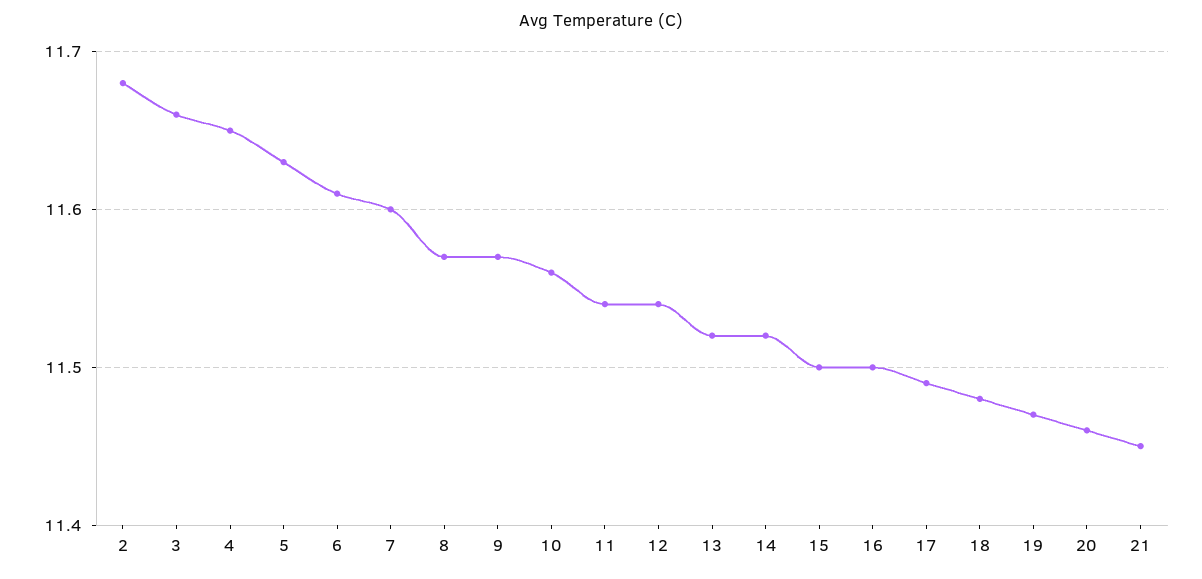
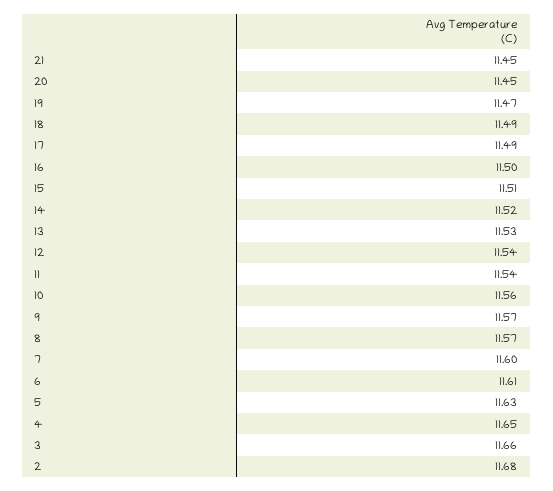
13: 11.52 -> 11.53
15: 11.5 -> 11.51
18: 11.48 -> 11.49
20: 11.46 -> 11.45

